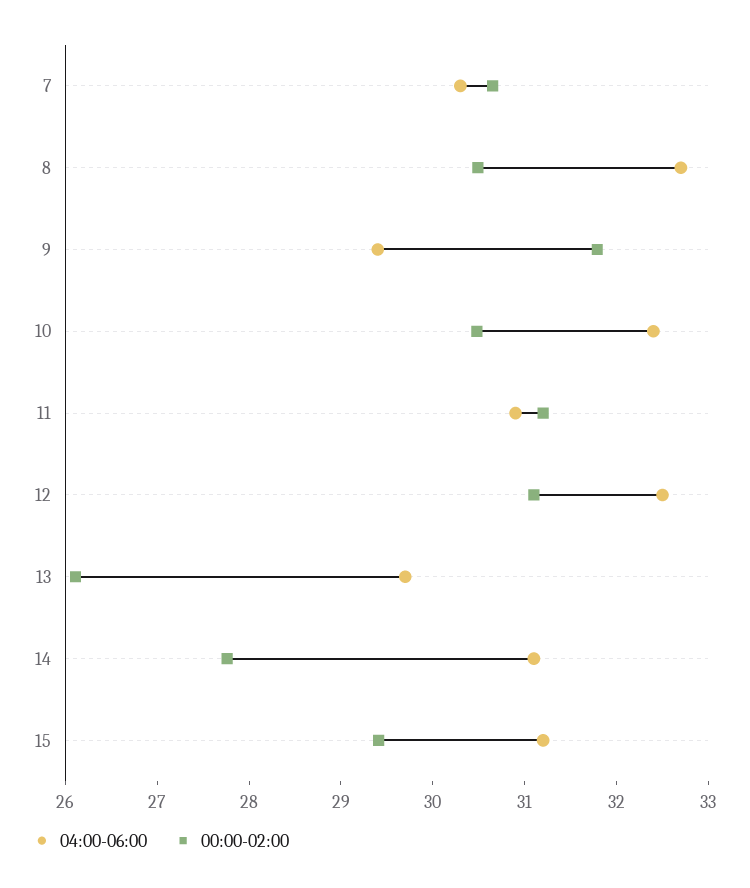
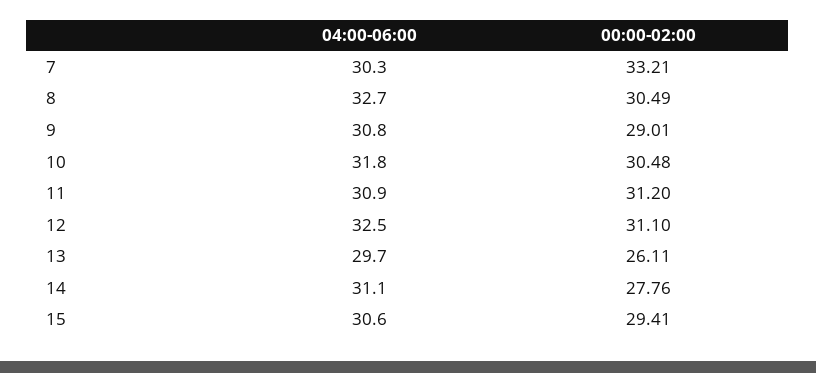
00:00-02:00, 7: 30.6 -> 33.21
04:00-06:00, 9: 29.4 -> 30.8
00:00-02:00, 9: 31.8 -> 29.01
04:00-06:00, 10: 32.4 -> 31.8
04:00-06:00, 15: 31.2 -> 30.6

